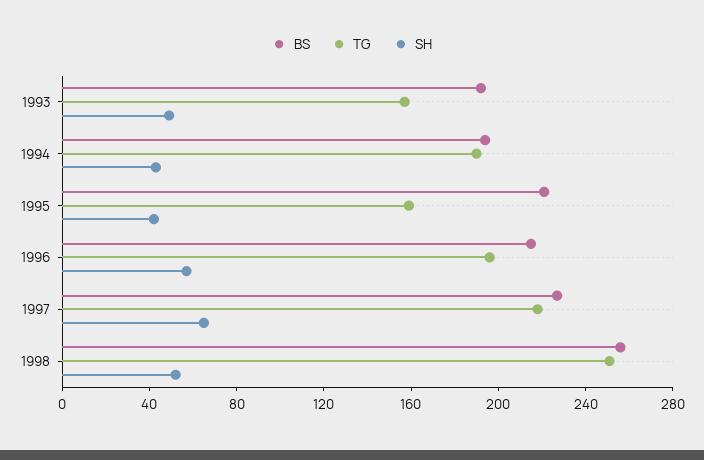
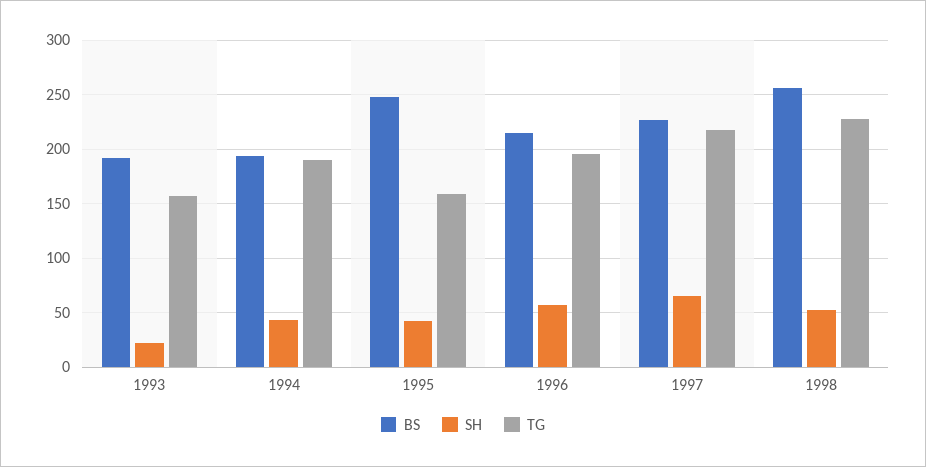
SH, 1993: 50 -> 20
BS, 1995: 220 -> 250
TG, 1998: 250 -> 230

